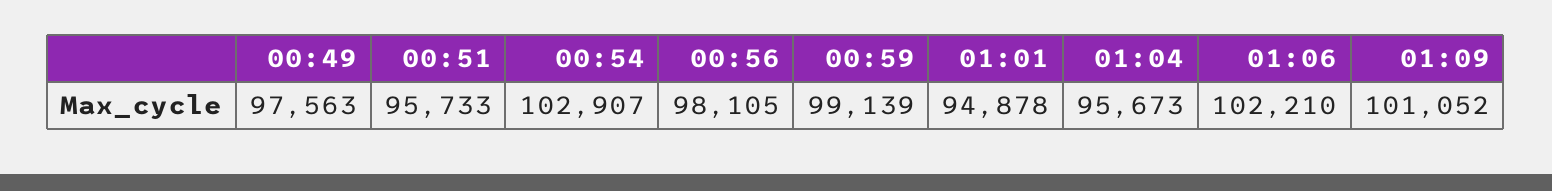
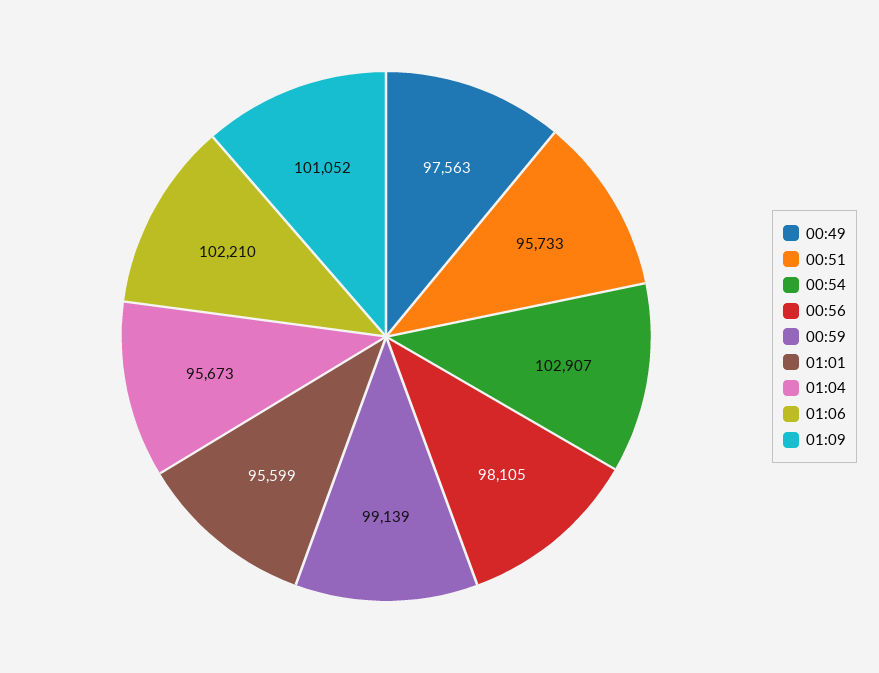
01:01: 94878 -> 95599

